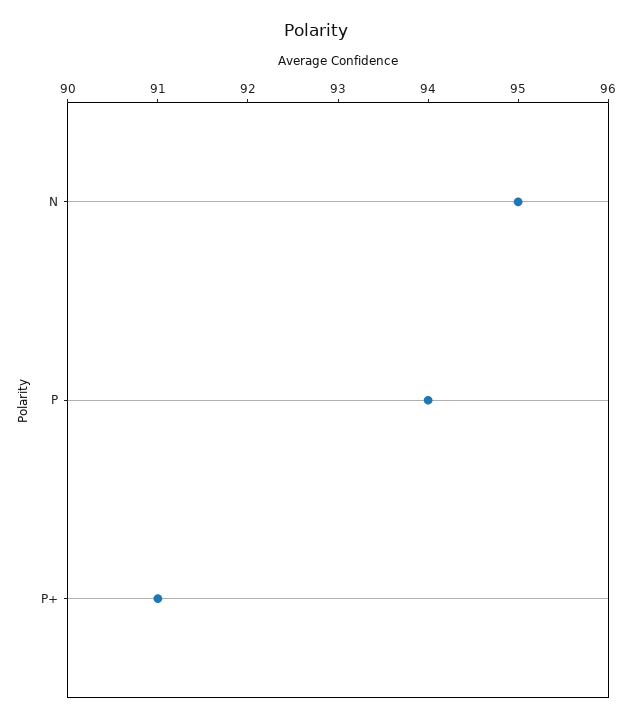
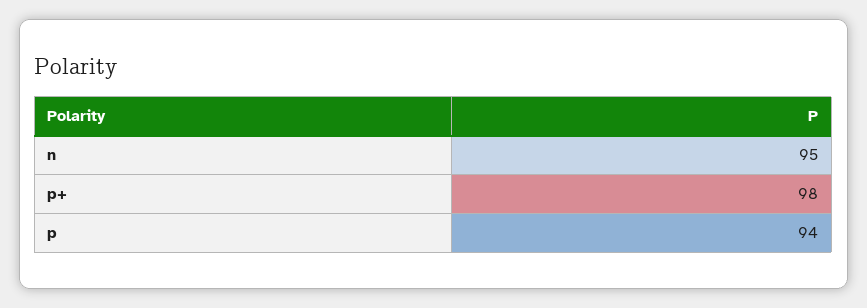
P+: 91 -> 98

